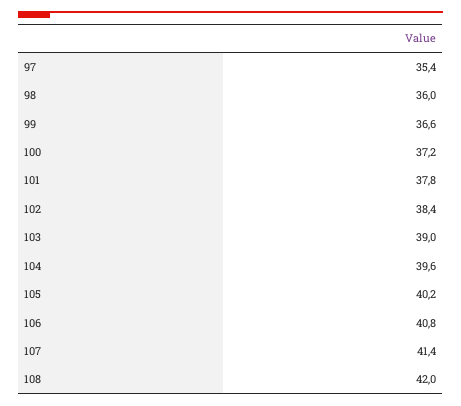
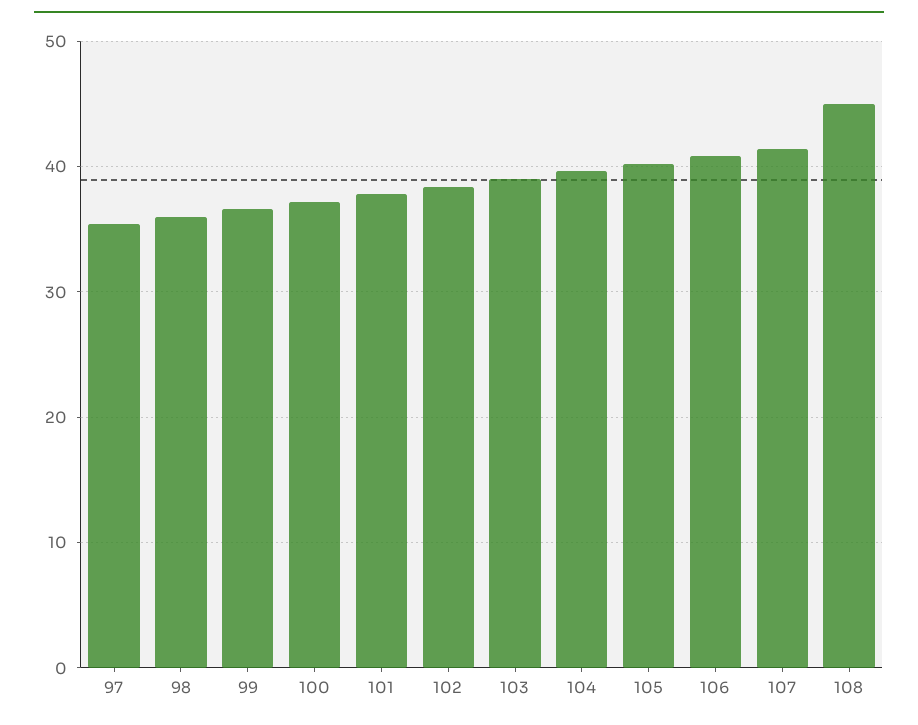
108: 42 -> 45

